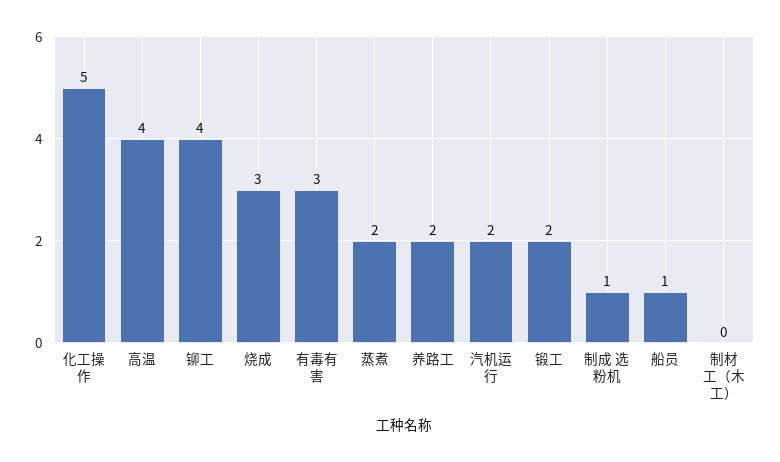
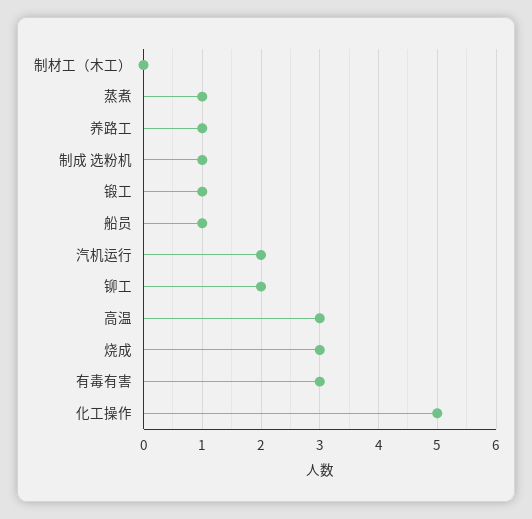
高温: 4 -> 3
铆工: 4 -> 2
蒸煮: 2 -> 1
养路工: 2 -> 1
锻工: 2 -> 1

